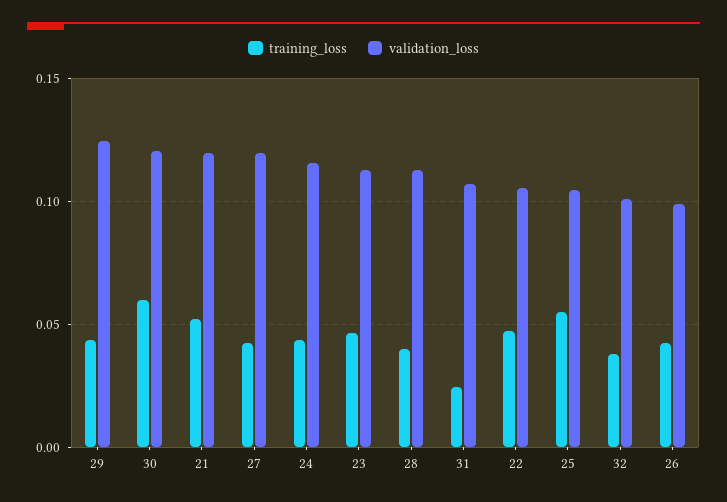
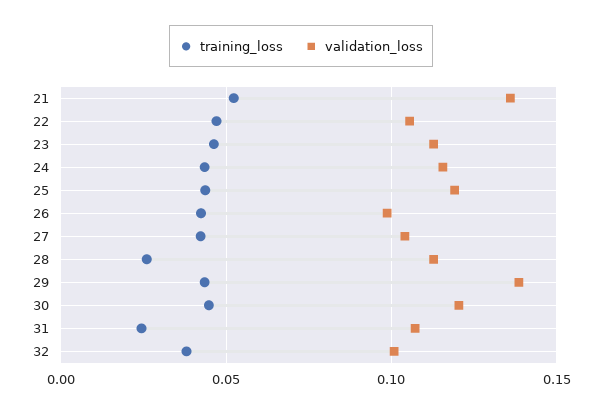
validation_loss, 29: 0.125 -> 0.14
training_loss, 30: 0.06 -> 0.045
validation_loss, 21: 0.12 -> 0.135
validation_loss, 27: 0.12 -> 0.105
training_loss, 28: 0.04 -> 0.025
training_loss, 25: 0.055 -> 0.045
validation_loss, 25: 0.105 -> 0.12

